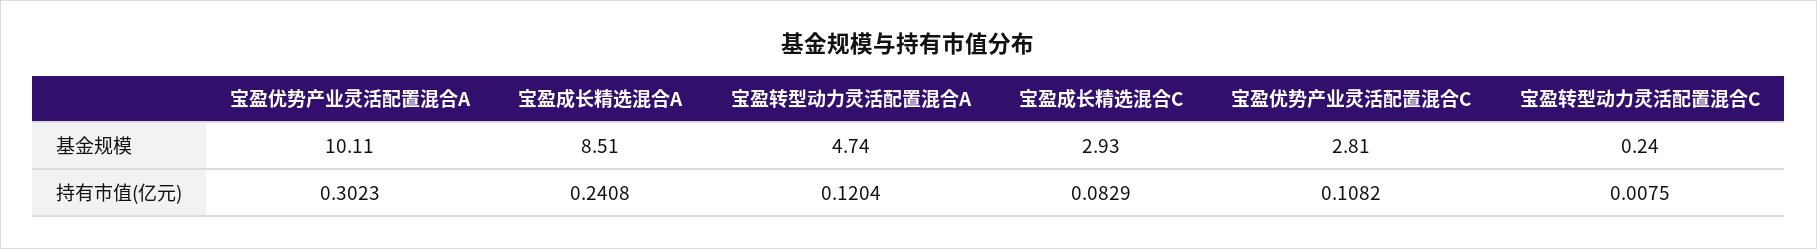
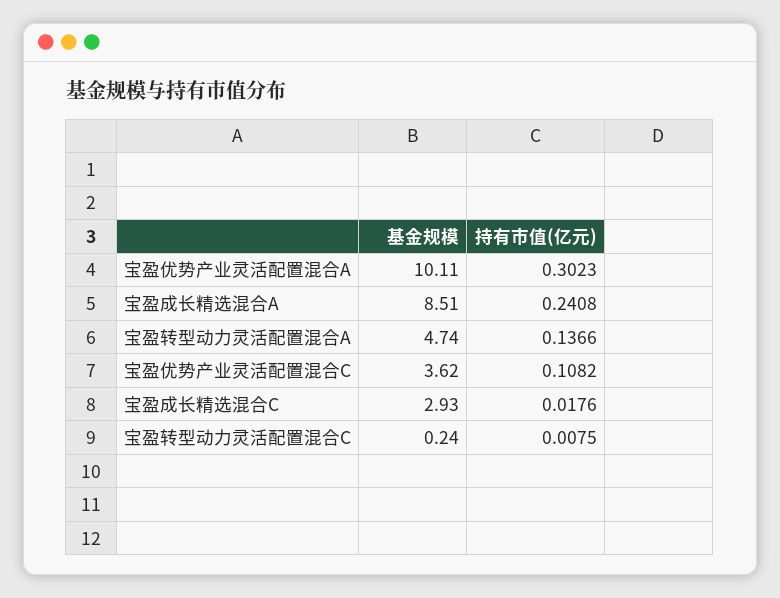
宝盈优势产业灵活配置混合C, 基金规模: 2.81 -> 3.62
宝盈转型动力灵活配置混合A, 持有市值(亿元): 0.1204 -> 0.1366
宝盈成长精选混合C, 持有市值(亿元): 0.0829 -> 0.0176

